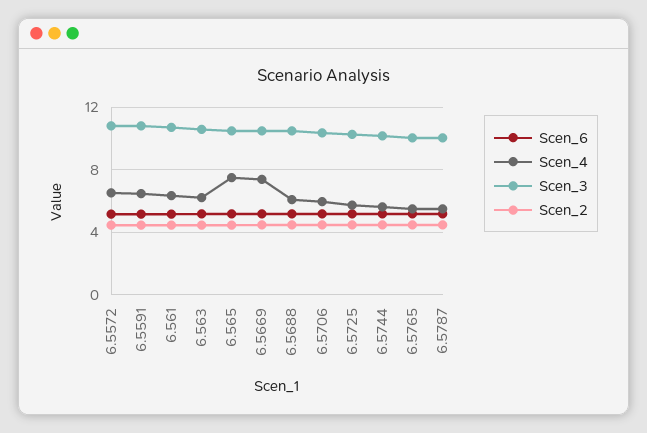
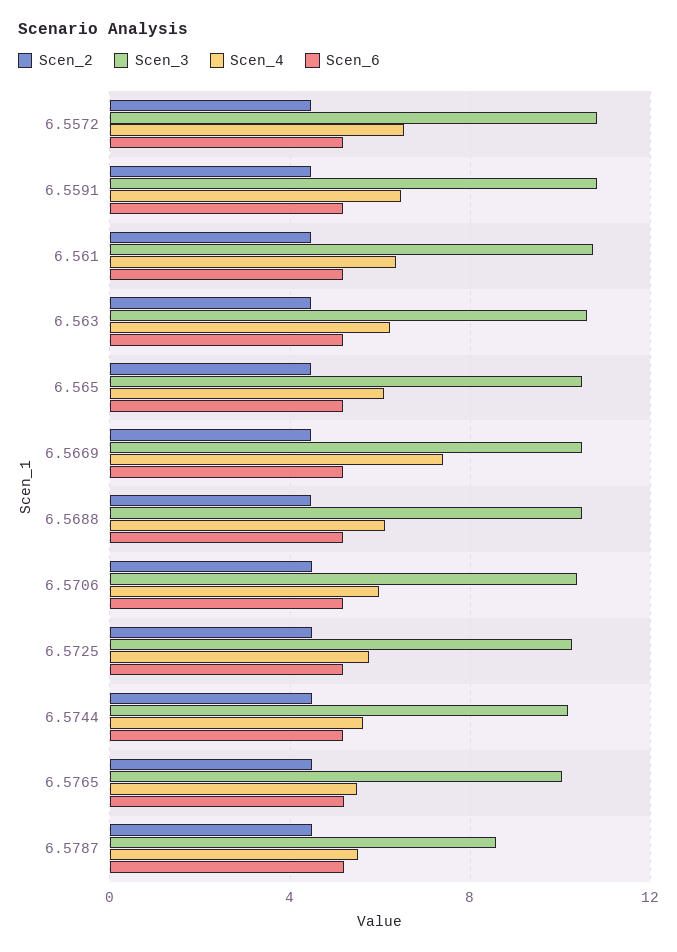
Scen_4, 6.565: 7.5 -> 6
Scen_3, 6.5787: 10 -> 8.5

